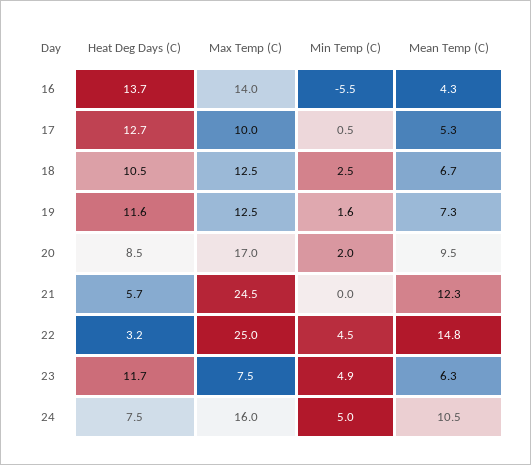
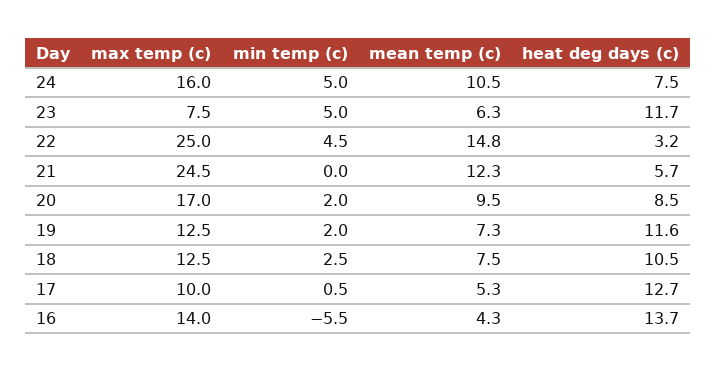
Mean Temp (C), 18: 6.7 -> 7.5
Min Temp (C), 19: 1.6 -> 2
Min Temp (C), 23: 4.9 -> 5

